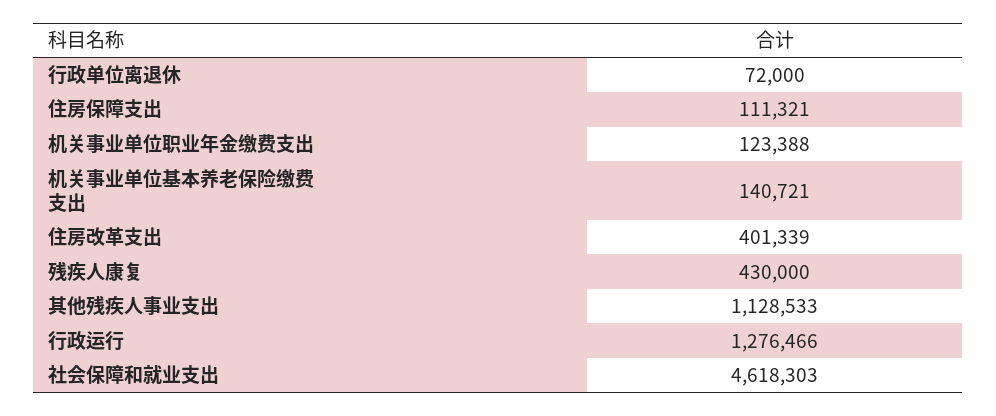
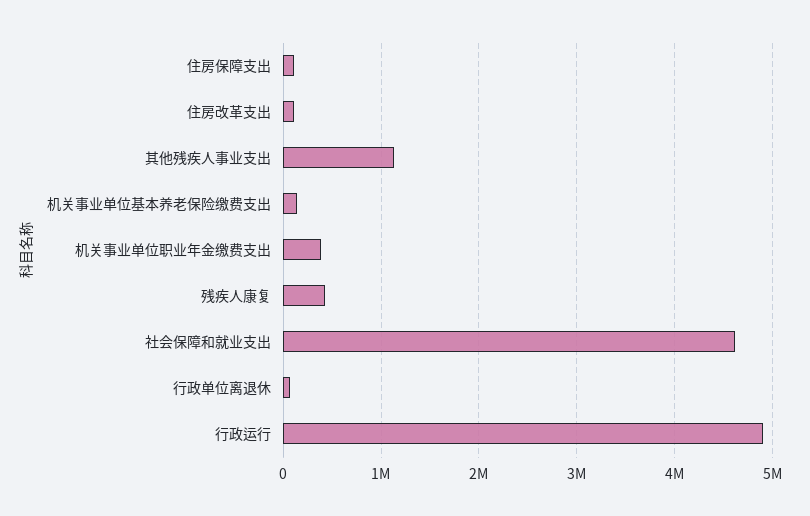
机关事业单位职业年金缴费支出: 123388 -> 400000
住房改革支出: 401339 -> 100000
行政运行: 1276466 -> 4900000

